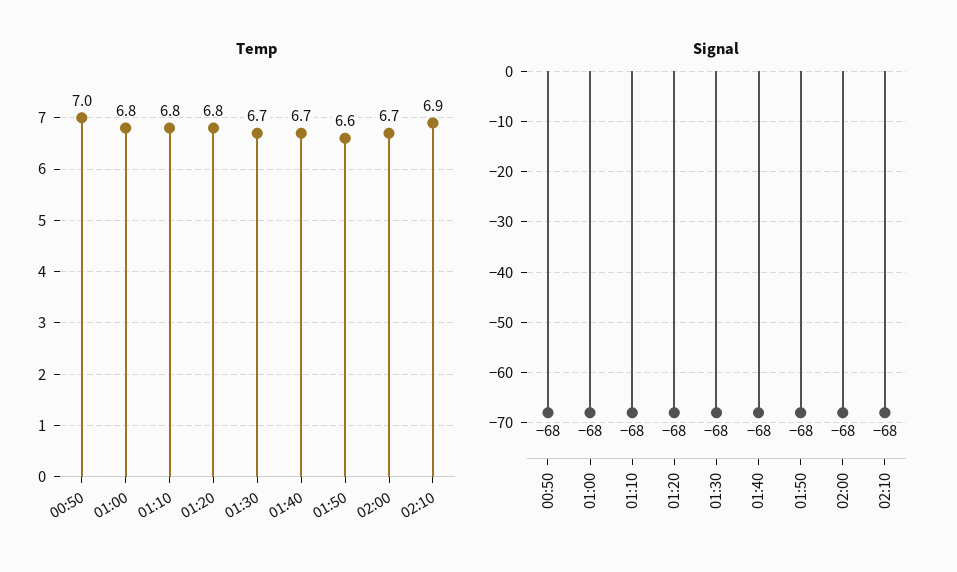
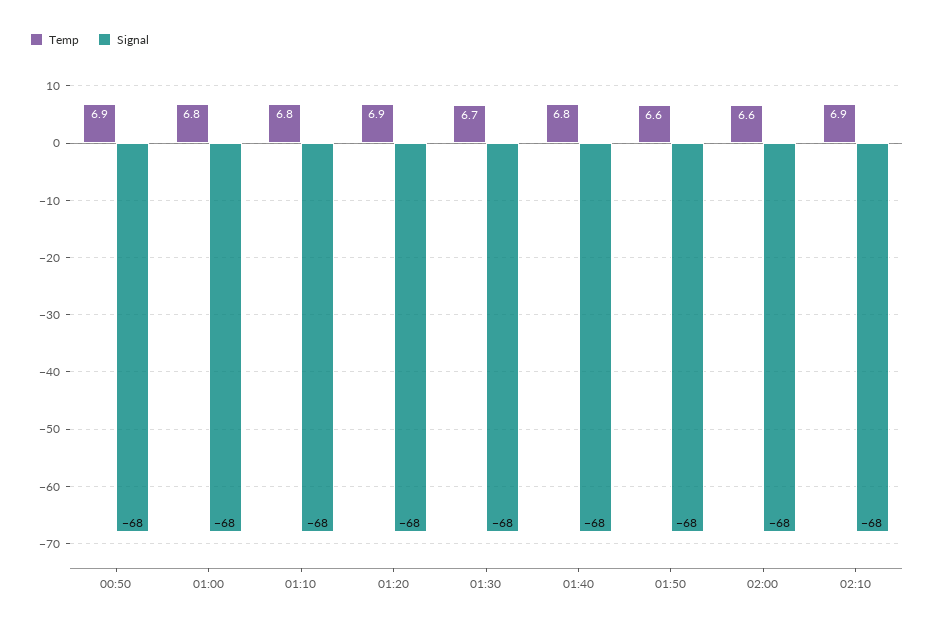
Temp, 00:50: 7 -> 6.9
Temp, 01:20: 6.8 -> 6.9
Temp, 01:40: 6.7 -> 6.8
Temp, 02:00: 6.7 -> 6.6

